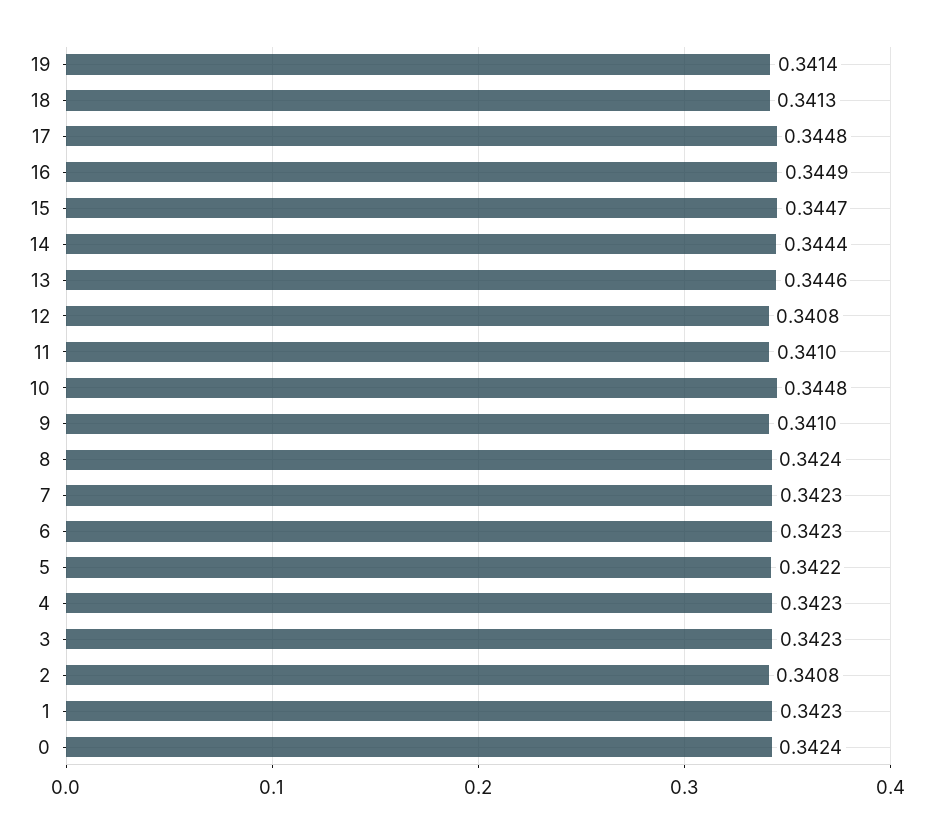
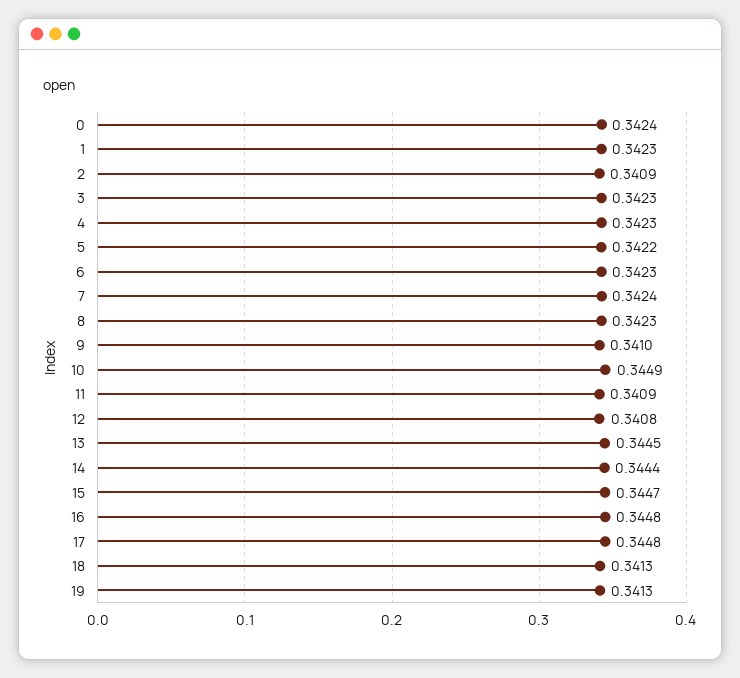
19: 0.3414 -> 0.3413
16: 0.3449 -> 0.3448
13: 0.3446 -> 0.3445
11: 0.341 -> 0.3409
10: 0.3448 -> 0.3449
8: 0.3424 -> 0.3423
7: 0.3423 -> 0.3424
2: 0.3408 -> 0.3409

